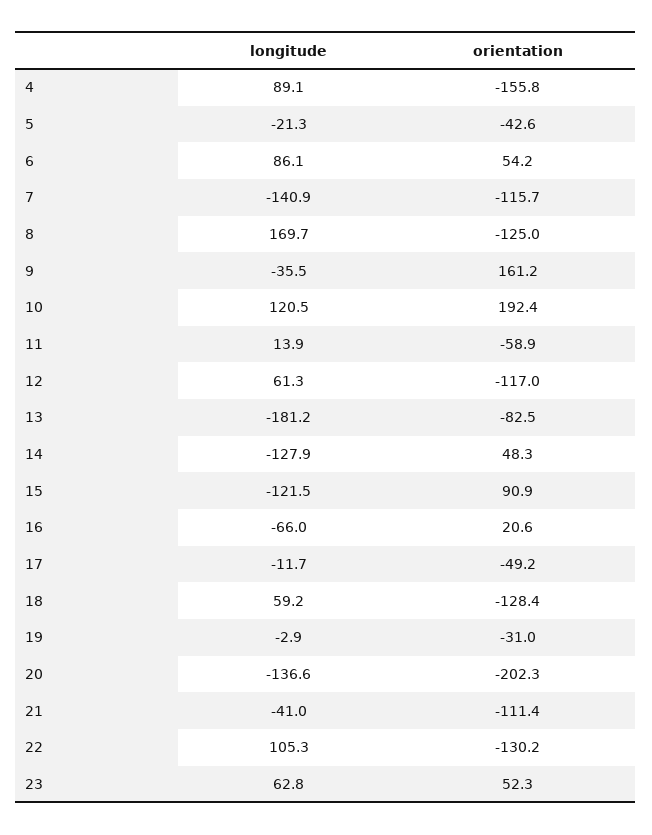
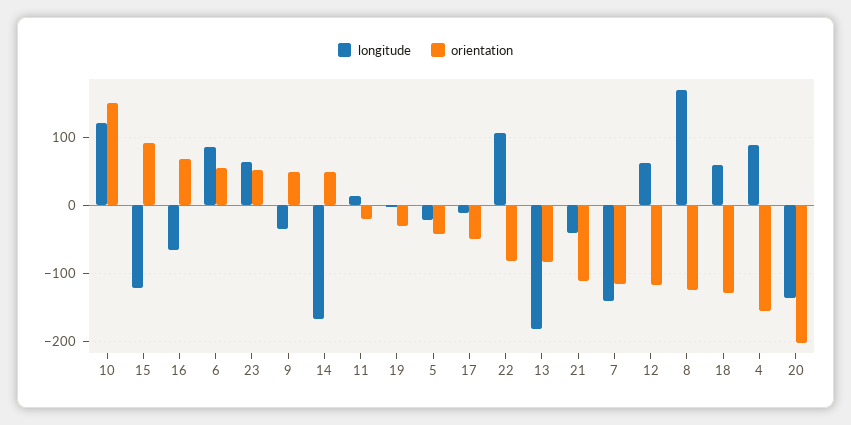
orientation, 9: 161.2 -> 50
orientation, 10: 192.4 -> 150
orientation, 11: -58.9 -> -20
longitude, 14: -127.9 -> -170
orientation, 16: 20.6 -> 70
orientation, 22: -130.2 -> -80

